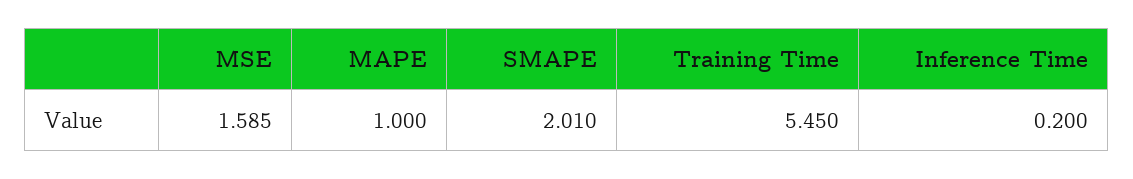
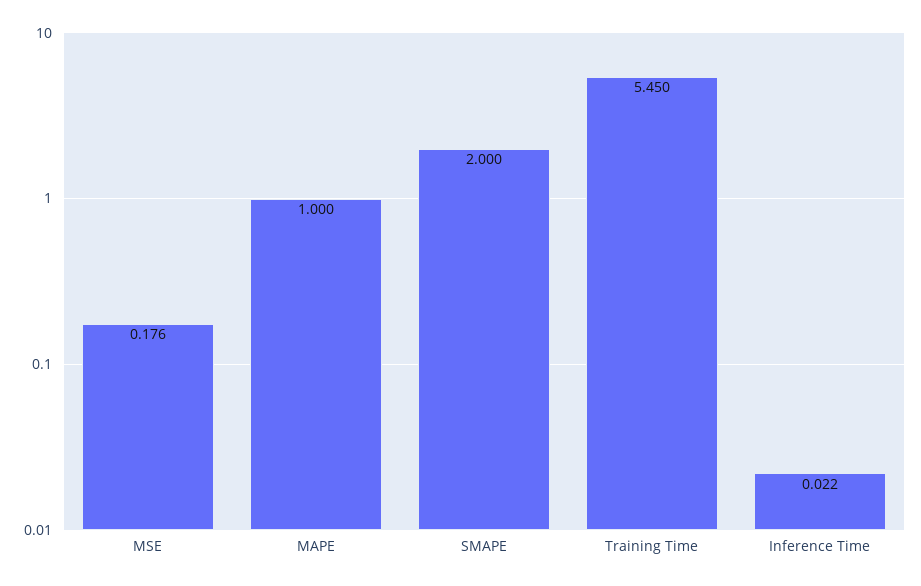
MSE: 1.585 -> 0.176
SMAPE: 2.01 -> 2
Inference Time: 0.2 -> 0.022

